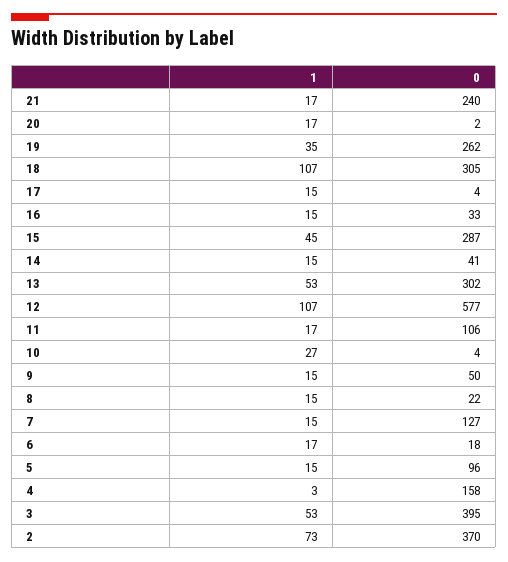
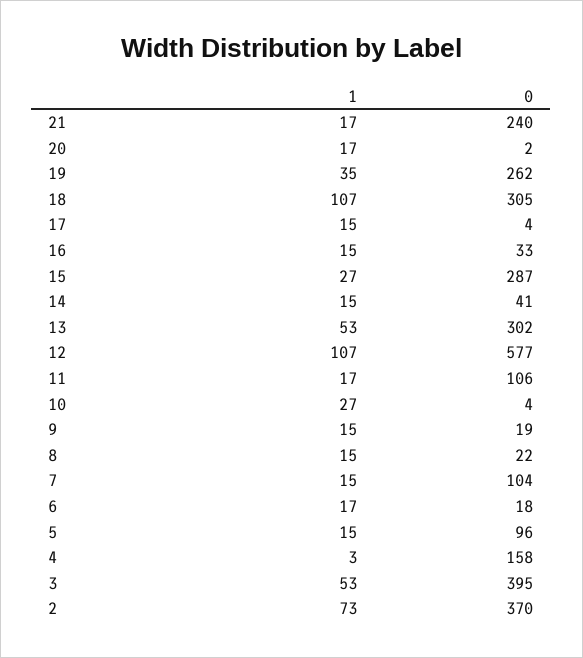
1, 15: 45 -> 27
0, 9: 50 -> 19
0, 7: 127 -> 104

